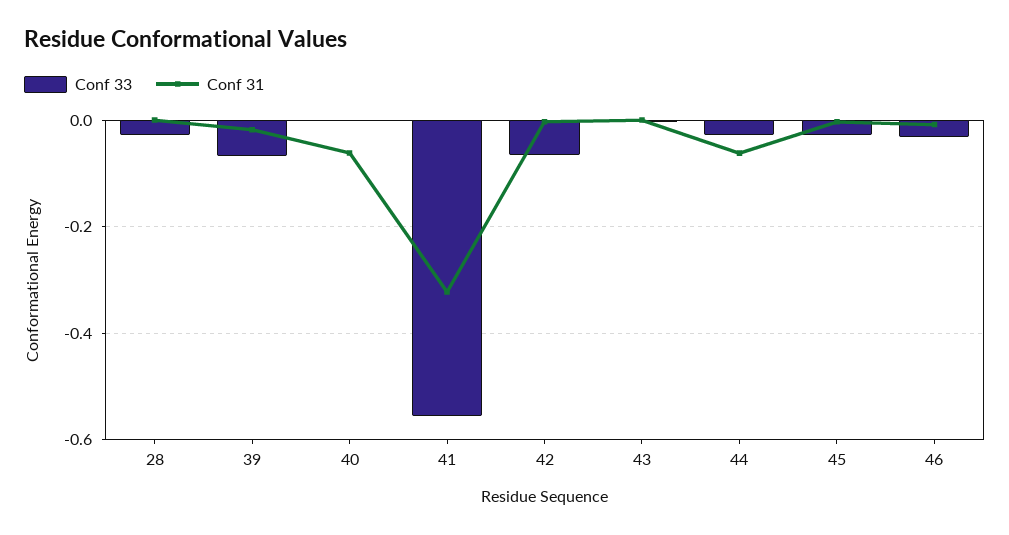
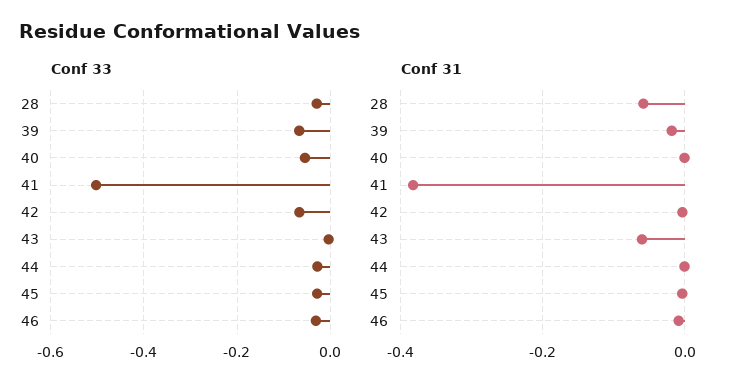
Conf 31, 28: 0 -> -0.06
Conf 33, 40: 0 -> -0.06
Conf 31, 40: -0.06 -> 0
Conf 33, 41: -0.56 -> -0.5
Conf 31, 41: -0.32 -> -0.38
Conf 31, 43: 0 -> -0.06
Conf 31, 44: -0.06 -> 0

